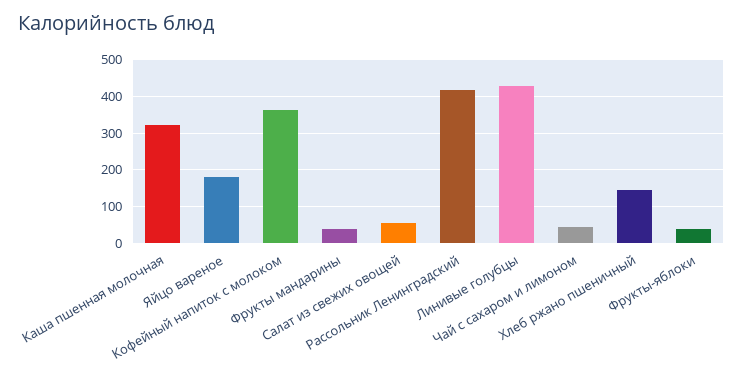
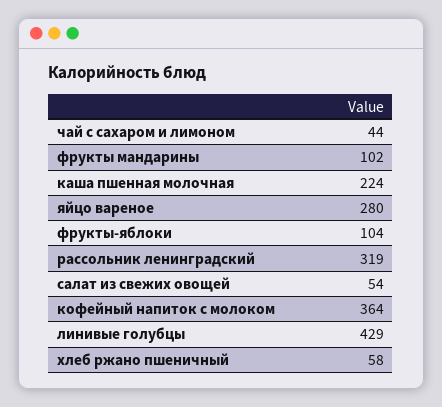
Каша пшенная молочная: 320 -> 224
Яйцо вареное: 180 -> 280
Фрукты мандарины: 40 -> 102
Рассольник Ленинградский: 420 -> 319
Хлеб ржано пшеничный: 140 -> 58
Фрукты-яблоки: 40 -> 104

